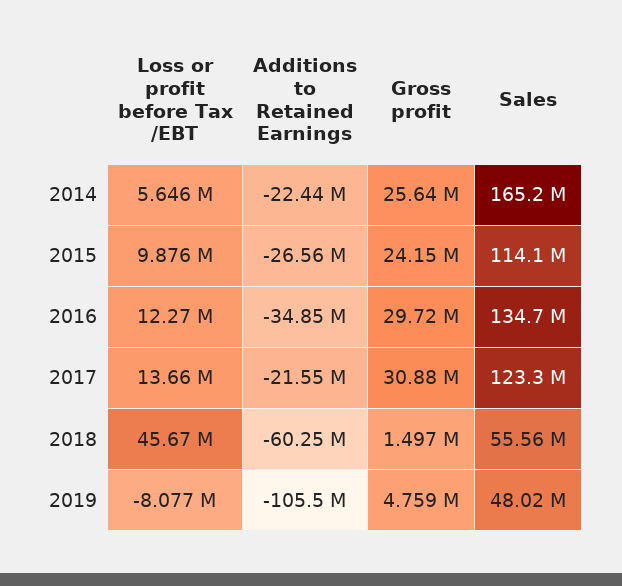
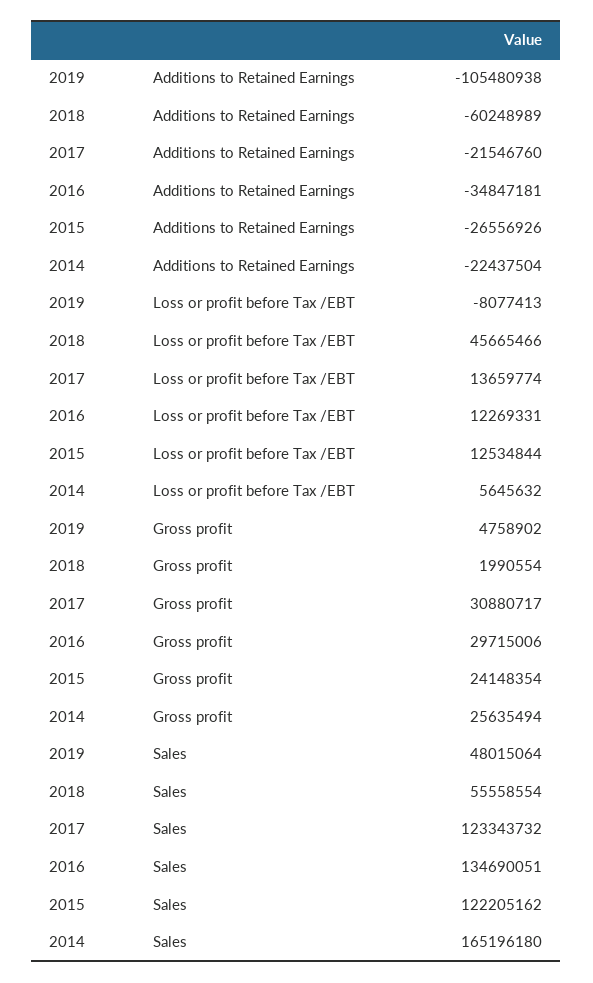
Loss or profit before Tax /EBT, 2015: 9876000 -> 12534844
Sales, 2015: 114100000 -> 122205162
Gross profit, 2018: 1497000 -> 1990554

